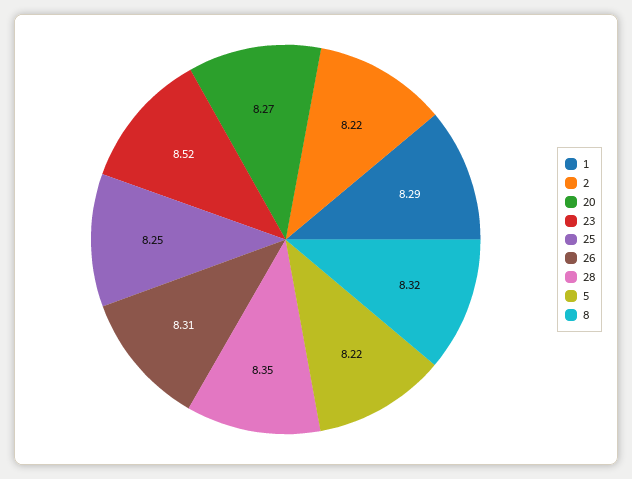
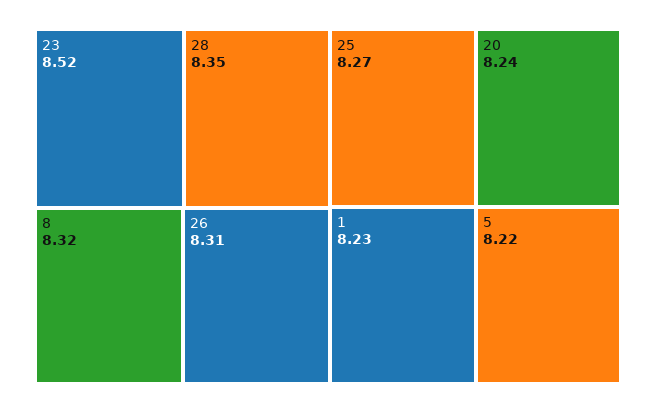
1: 8.29 -> 8.23
2: 8.22 -> none
20: 8.27 -> 8.24
25: 8.25 -> 8.27

